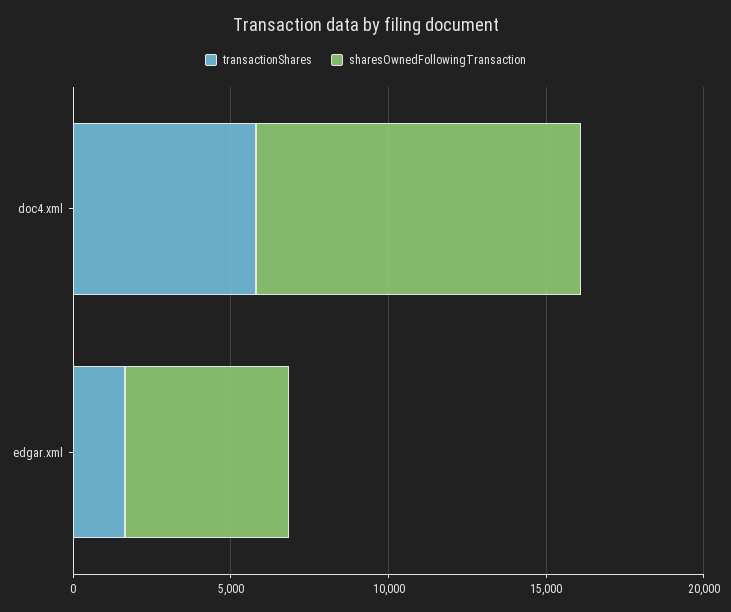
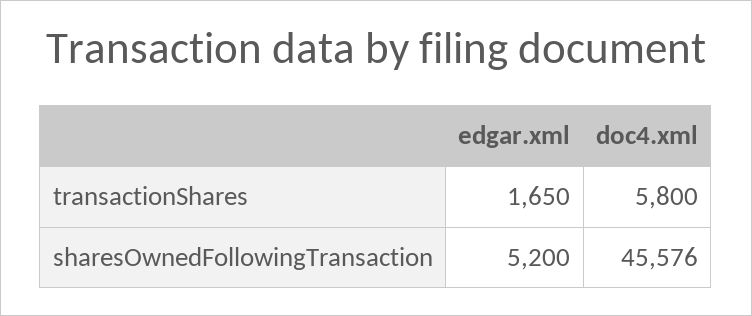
sharesOwnedFollowingTransaction, doc4.xml: 10000 -> 45576

